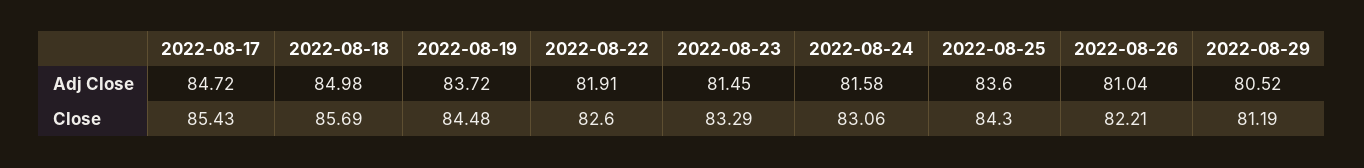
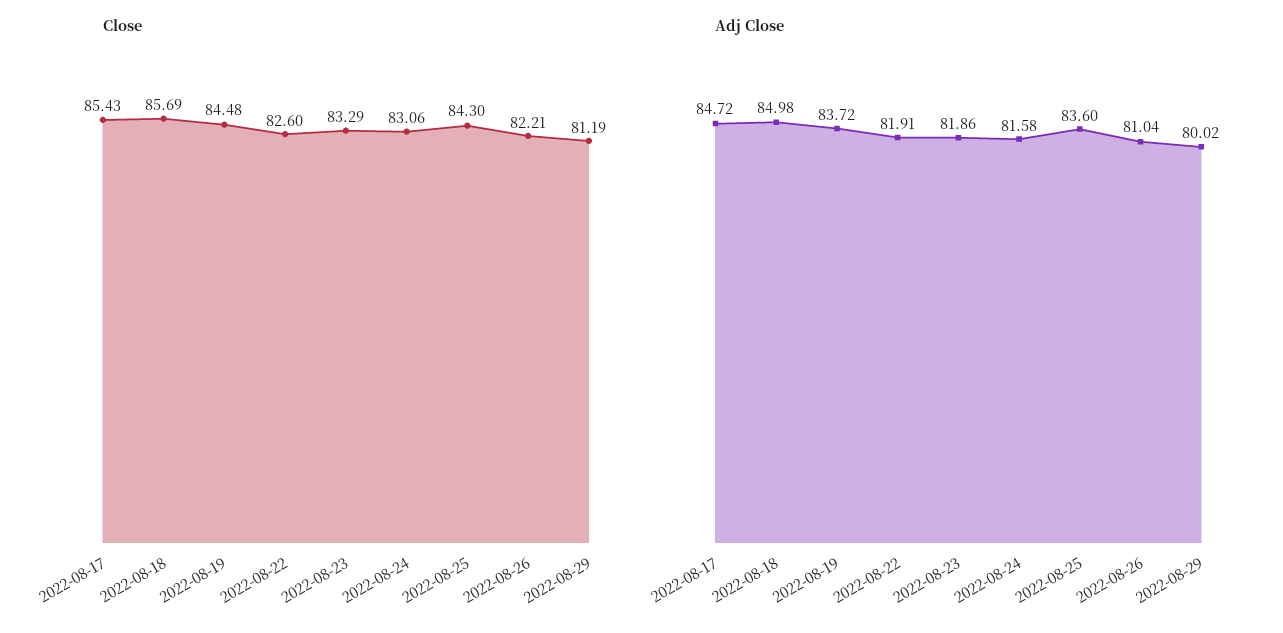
Adj Close, 2022-08-23: 81.45 -> 81.86
Adj Close, 2022-08-29: 80.52 -> 80.02

